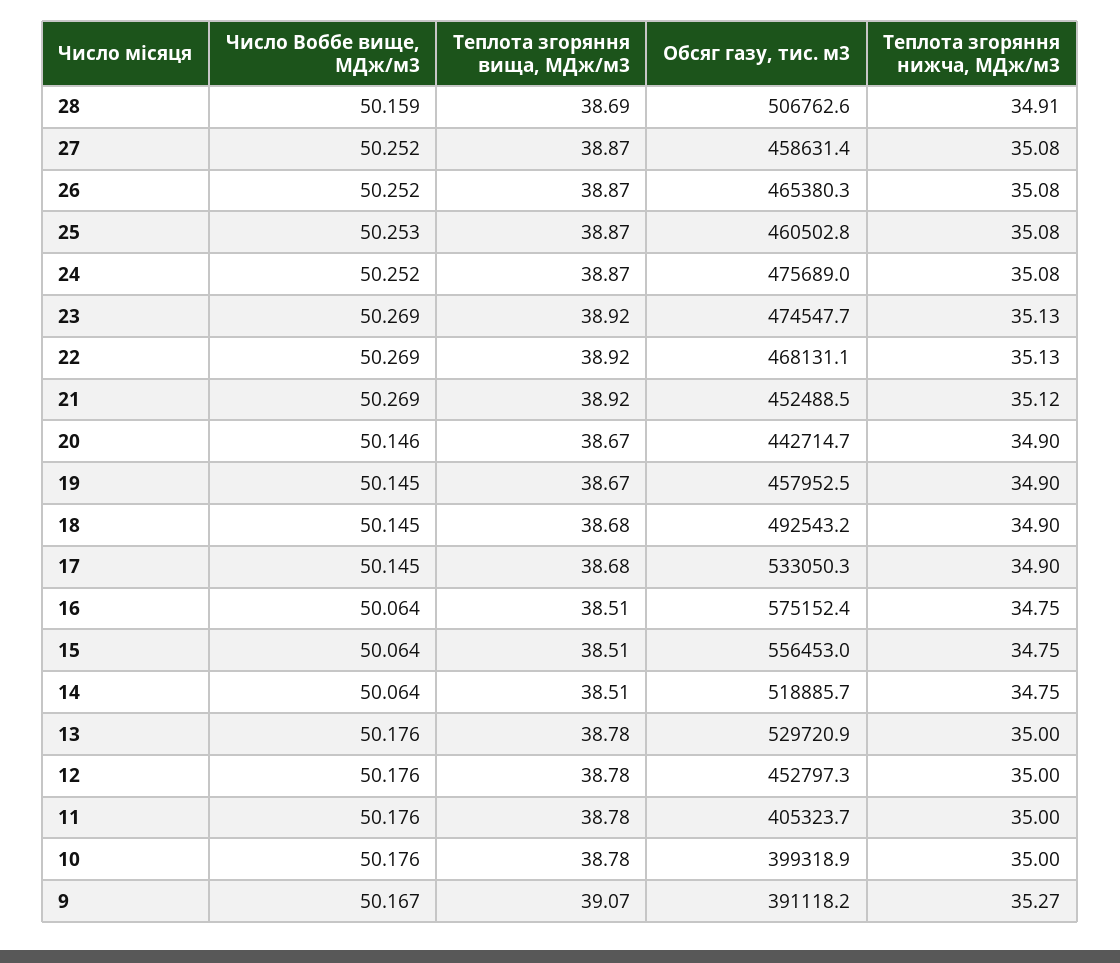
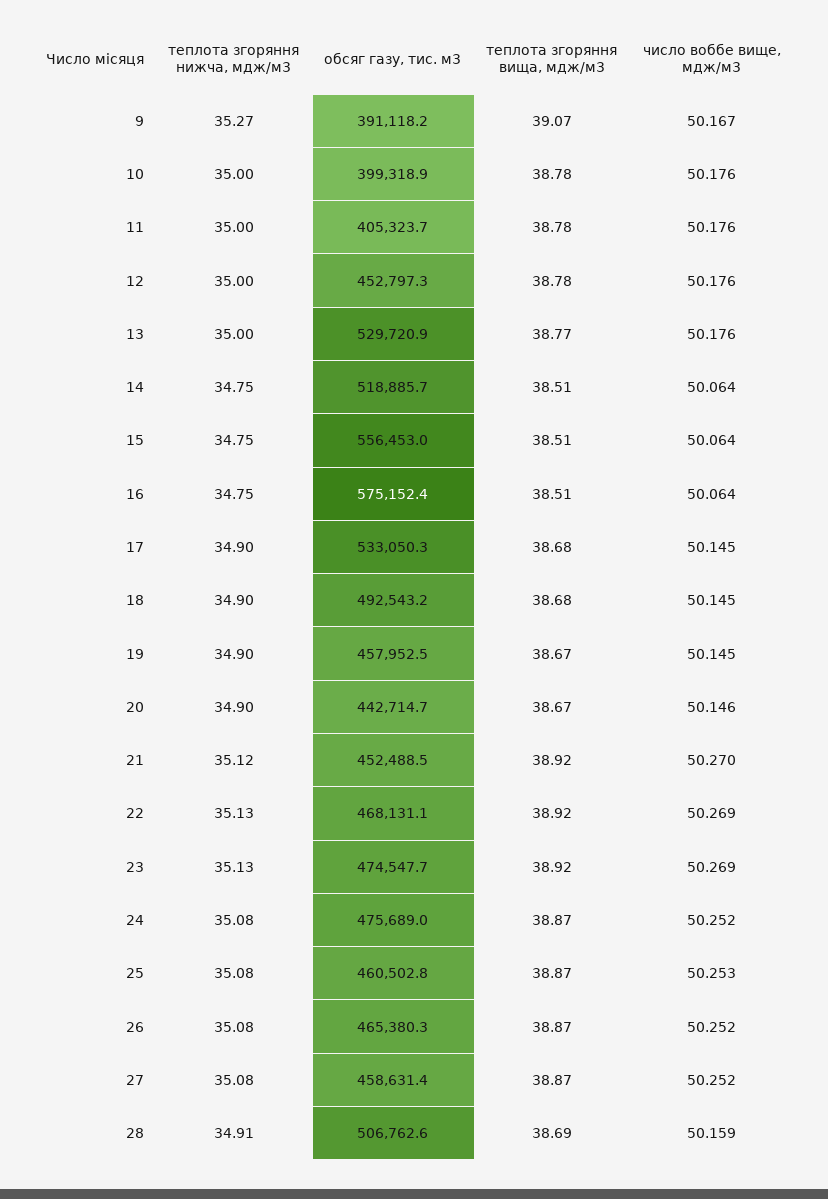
Число Воббе вище, МДж/м3, 21: 50.269 -> 50.27
Теплота згоряння вища, МДж/м3, 13: 38.78 -> 38.77

